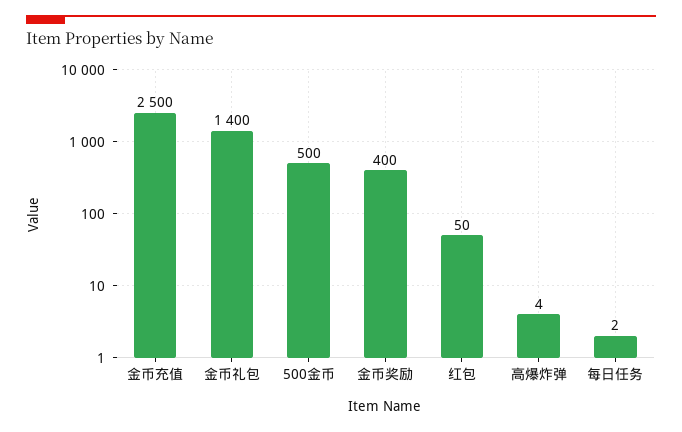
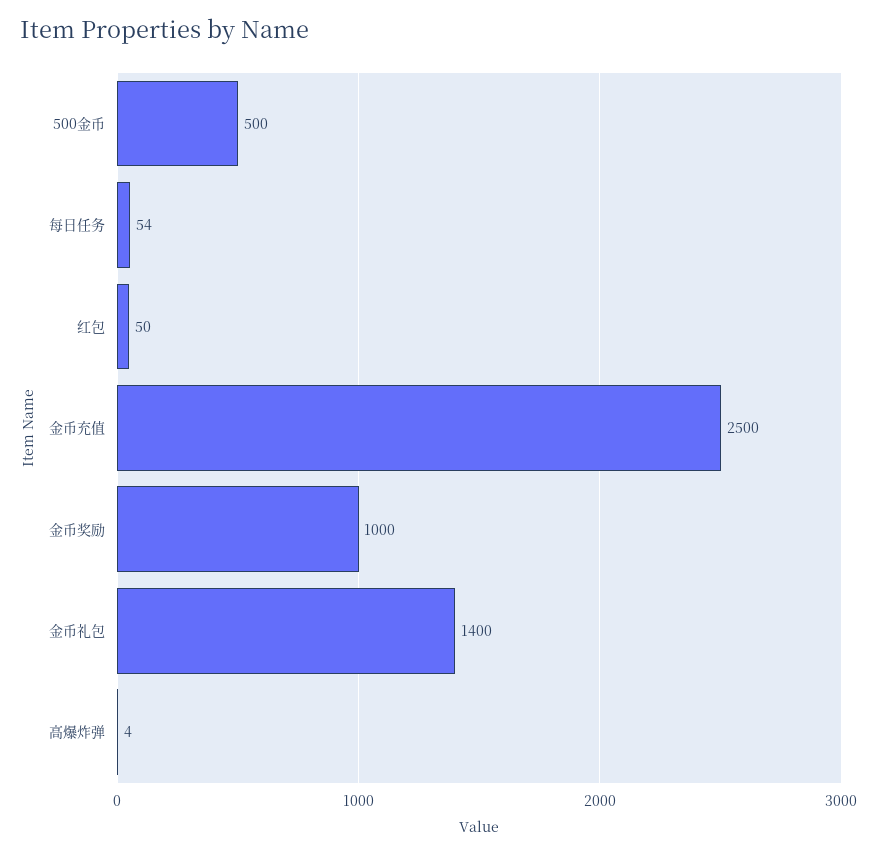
金币奖励: 400 -> 1000
每日任务: 2 -> 54

